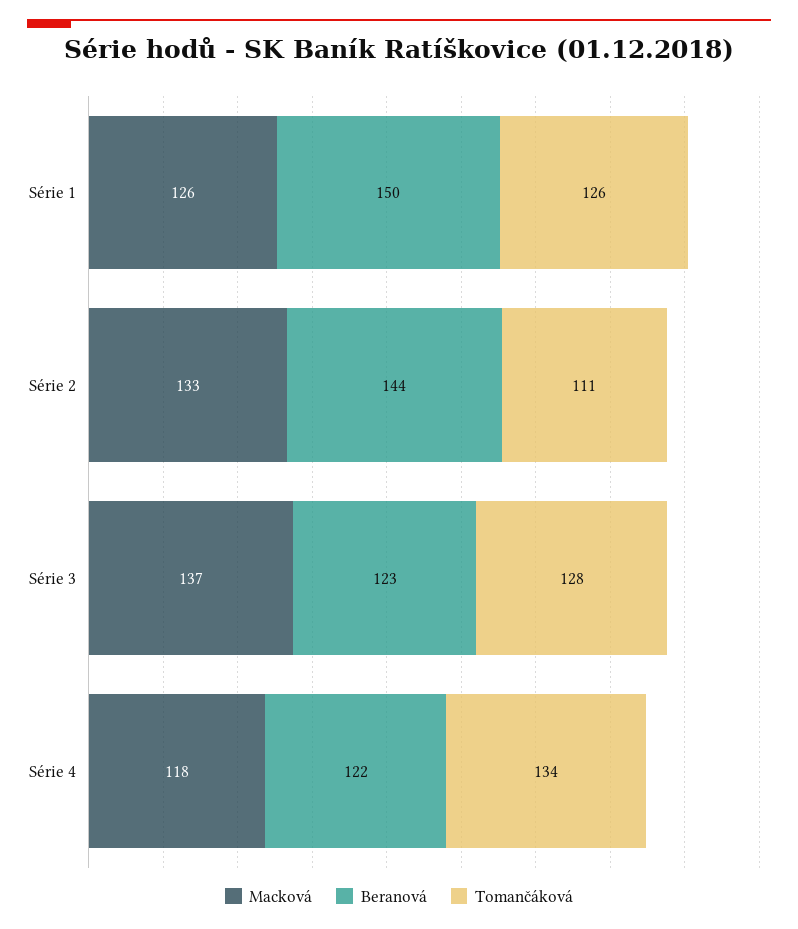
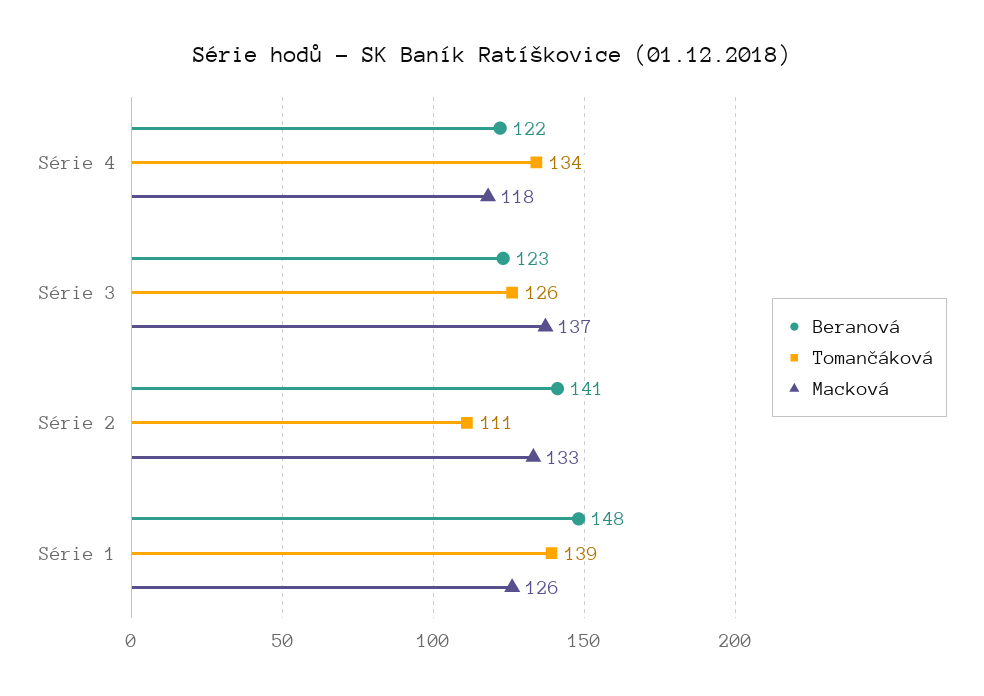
Beranová, Série 1: 150 -> 148
Tomančáková, Série 1: 126 -> 139
Beranová, Série 2: 144 -> 141
Tomančáková, Série 3: 128 -> 126

